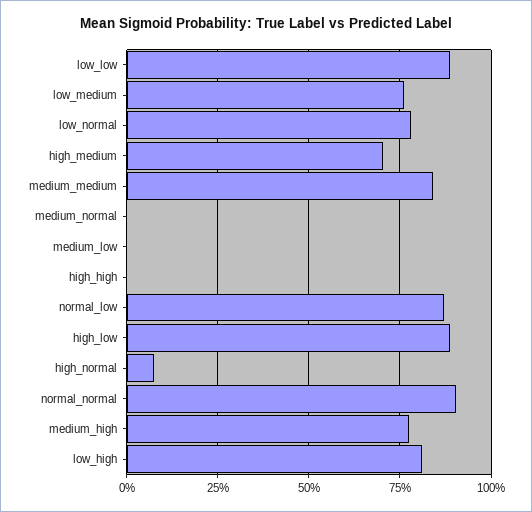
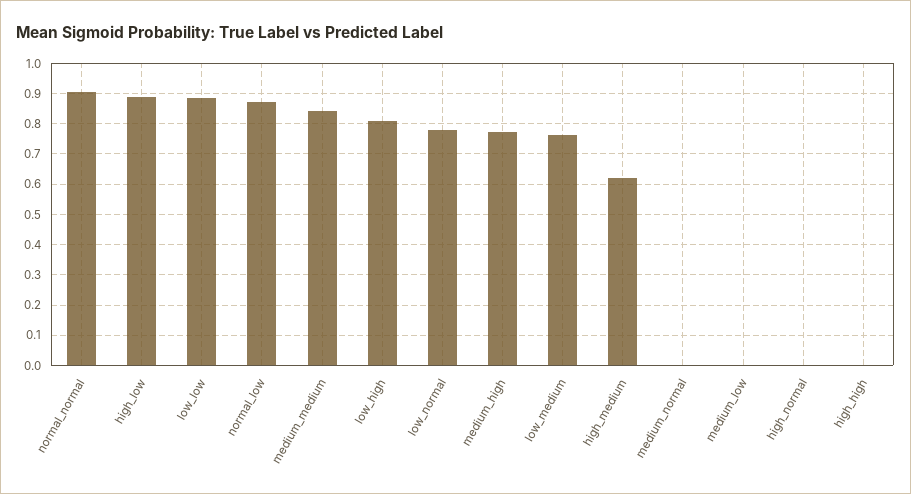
high_medium: 0.7 -> 0.62
high_normal: 0.075 -> 0

